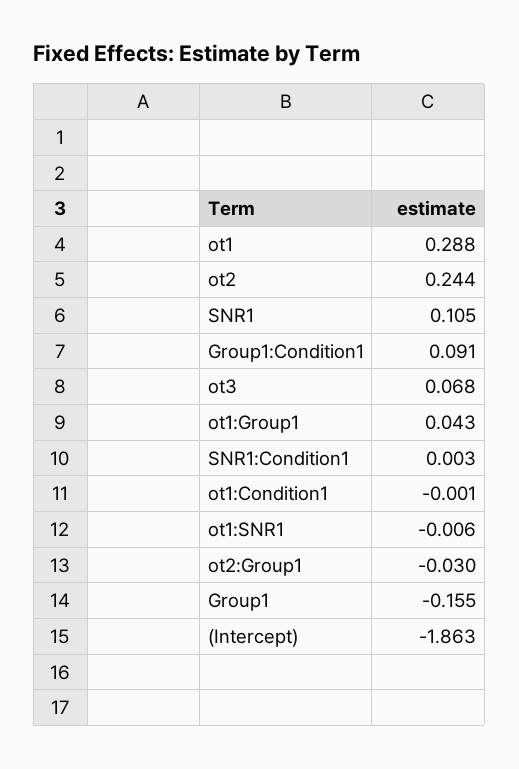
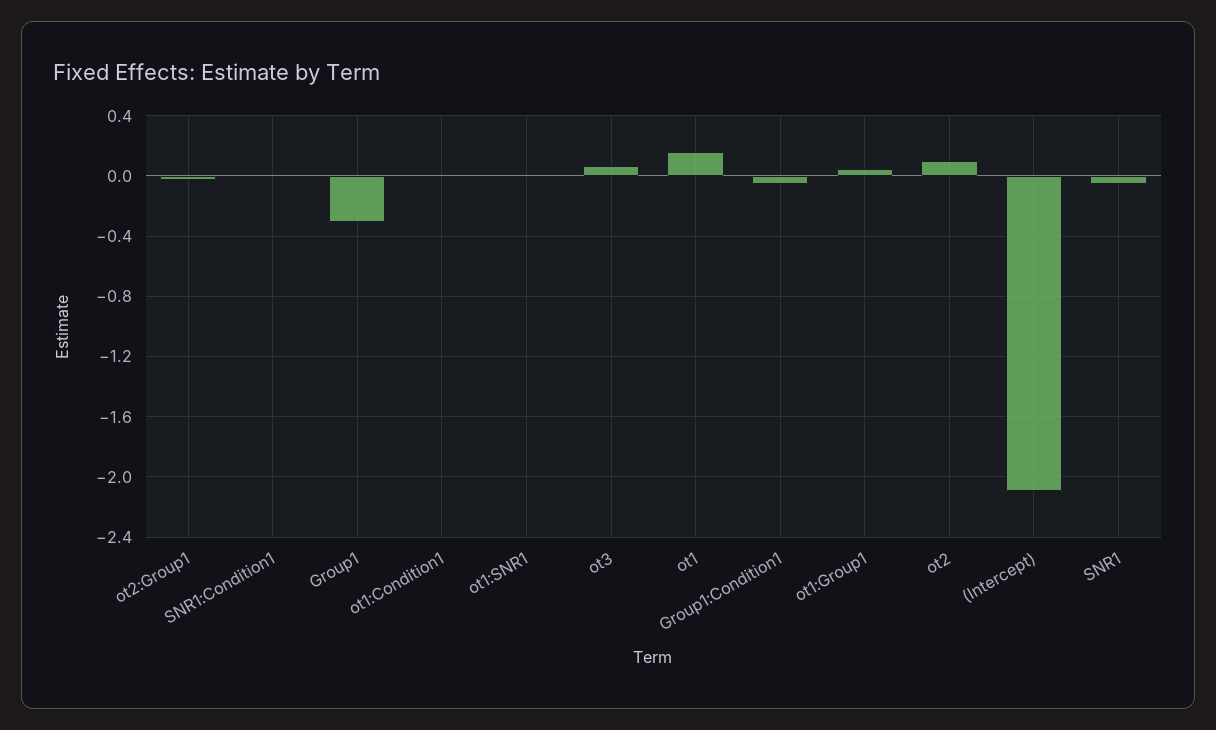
ot1: 0.288 -> 0.15
ot2: 0.244 -> 0.1
SNR1: 0.105 -> -0.05
Group1:Condition1: 0.091 -> -0.05
Group1: -0.155 -> -0.3
(Intercept): -1.863 -> -2.1

